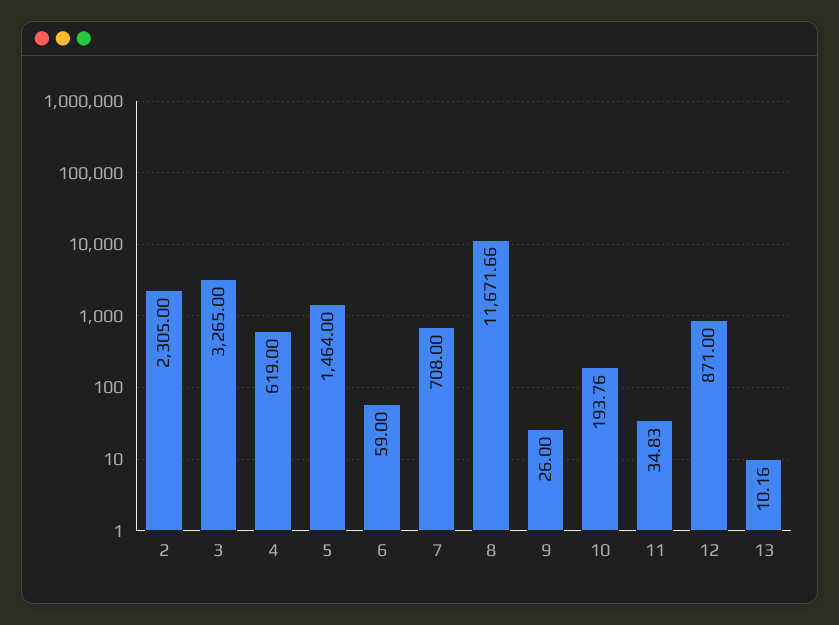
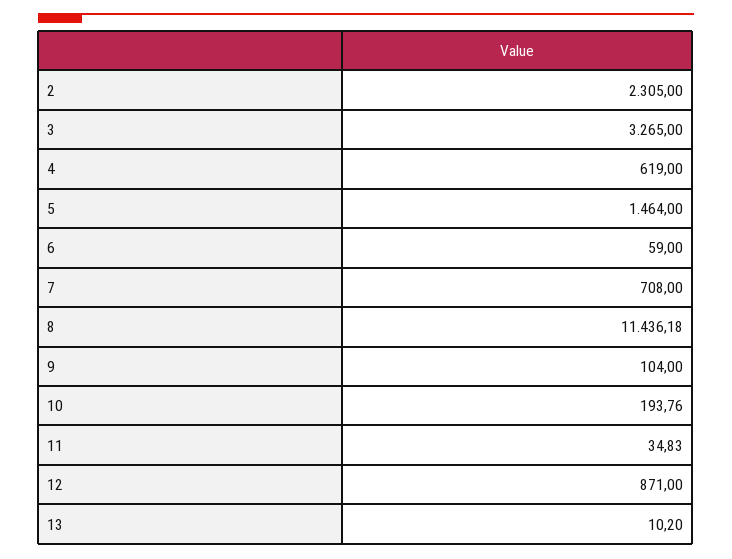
8: 11671.66 -> 11436.18
9: 26 -> 104
13: 10.16 -> 10.2

